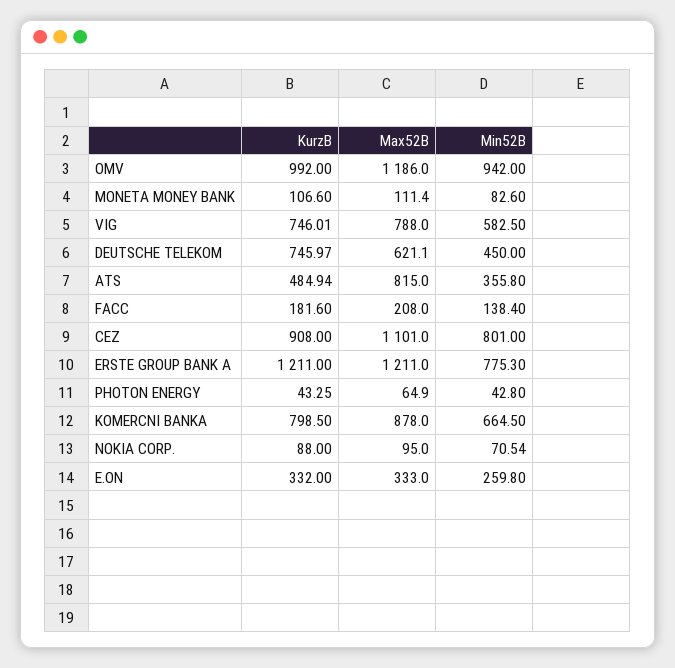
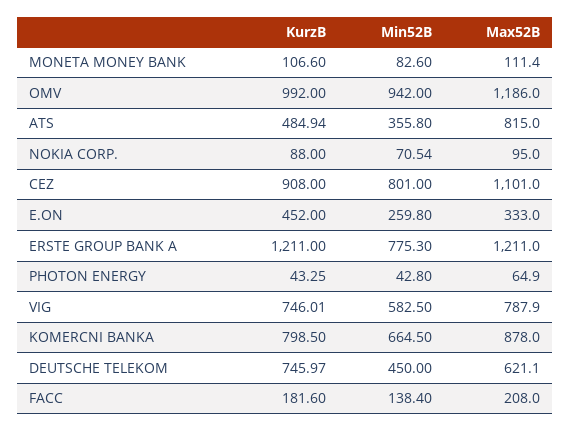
Max52B, VIG: 788 -> 787.9
KurzB, E.ON: 332 -> 452

